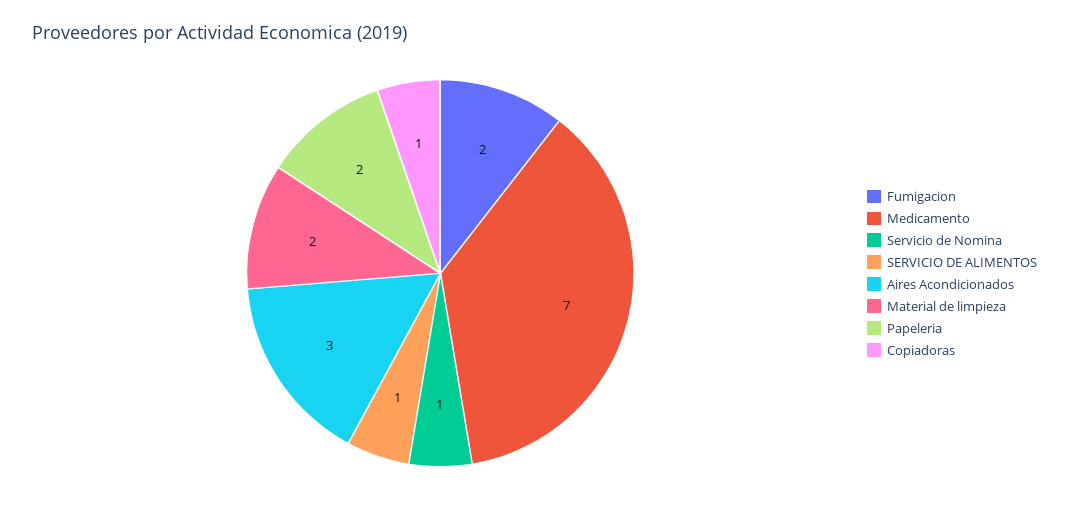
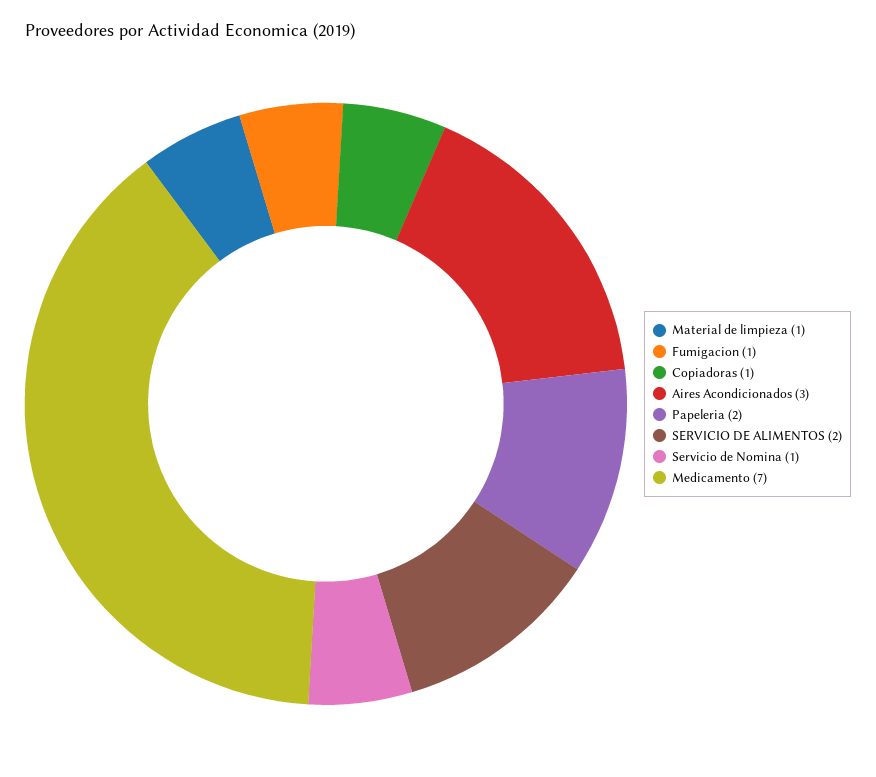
Fumigacion: 2 -> 1
SERVICIO DE ALIMENTOS: 1 -> 2
Material de limpieza: 2 -> 1

